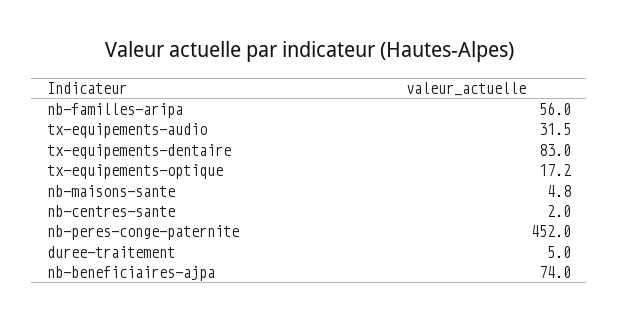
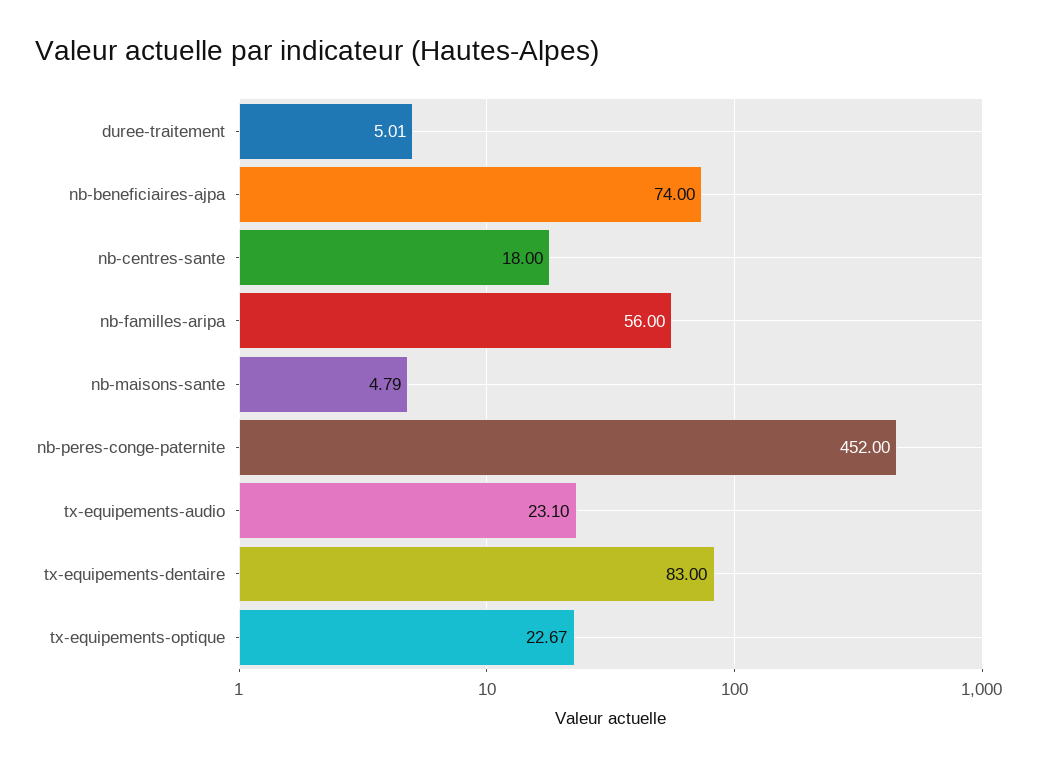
tx-equipements-audio: 31.5 -> 23.1
tx-equipements-optique: 17.2 -> 22.67
nb-centres-sante: 2 -> 18

